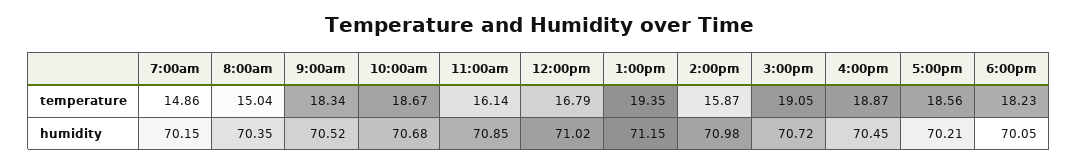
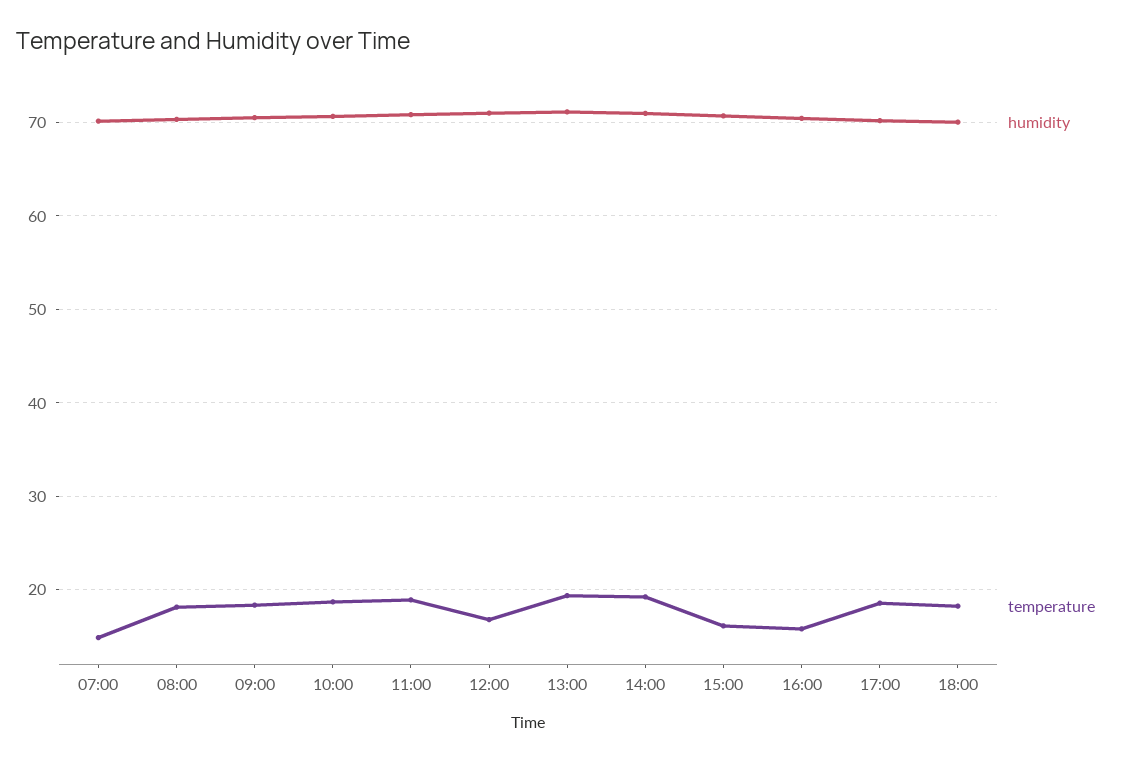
temperature, 8:00am: 15.04 -> 18
temperature, 11:00am: 16.14 -> 19
temperature, 2:00pm: 15.87 -> 19
temperature, 3:00pm: 19.05 -> 16
temperature, 4:00pm: 18.87 -> 16

